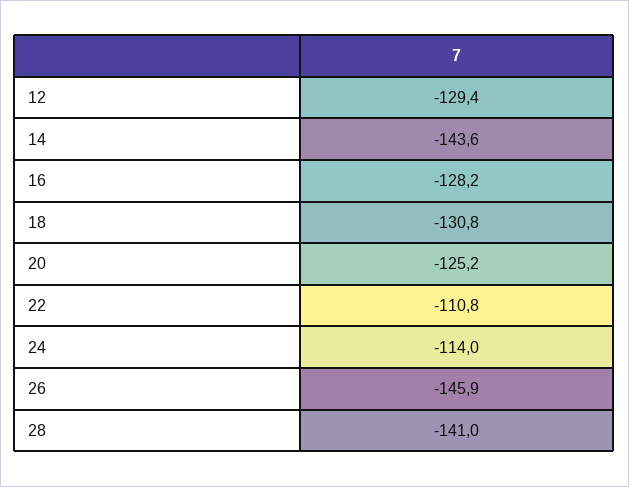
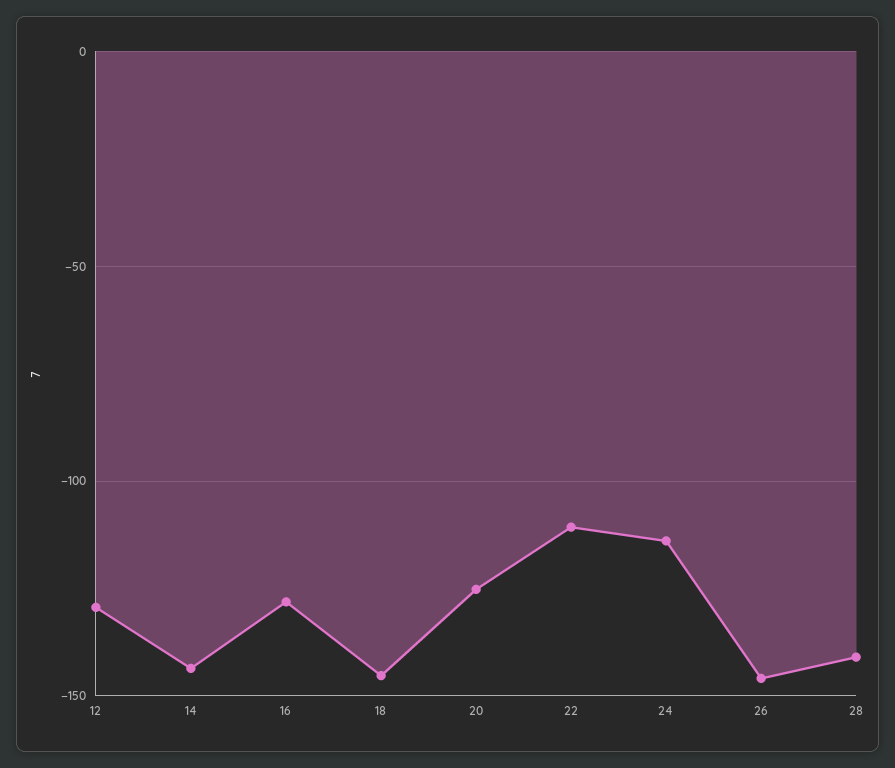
18: -130.8 -> -145

